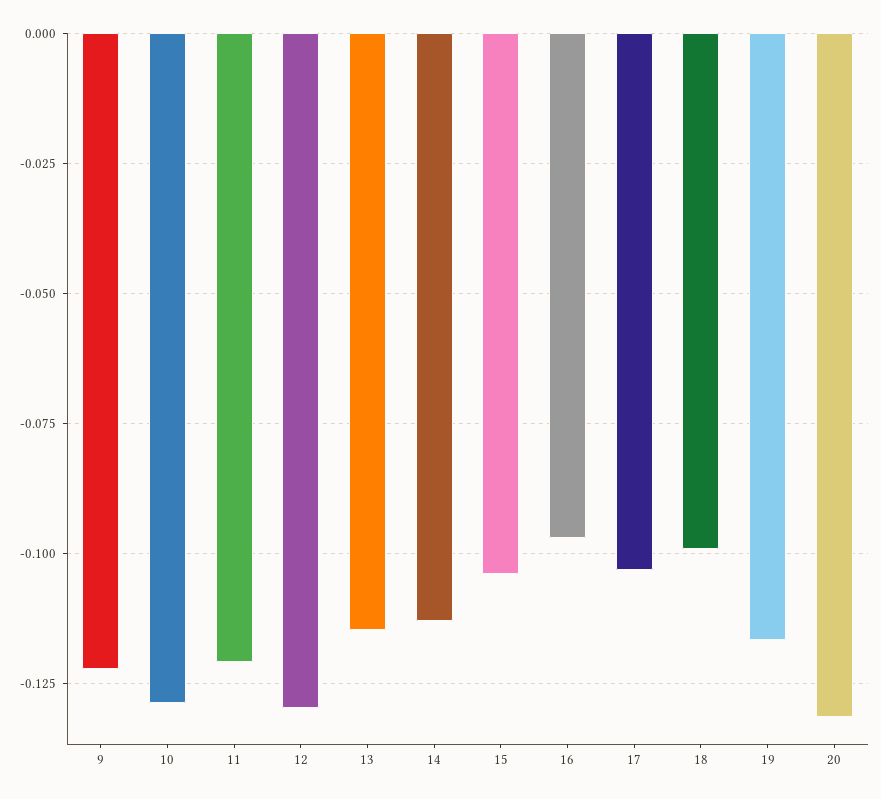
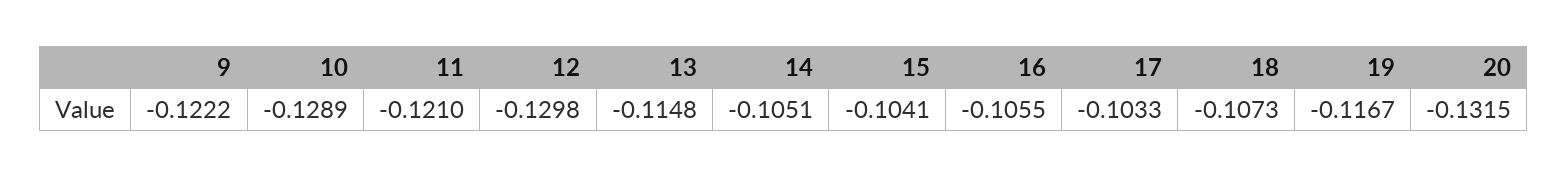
14: -0.1125 -> -0.1051
16: -0.0975 -> -0.1055
18: -0.1 -> -0.1073

